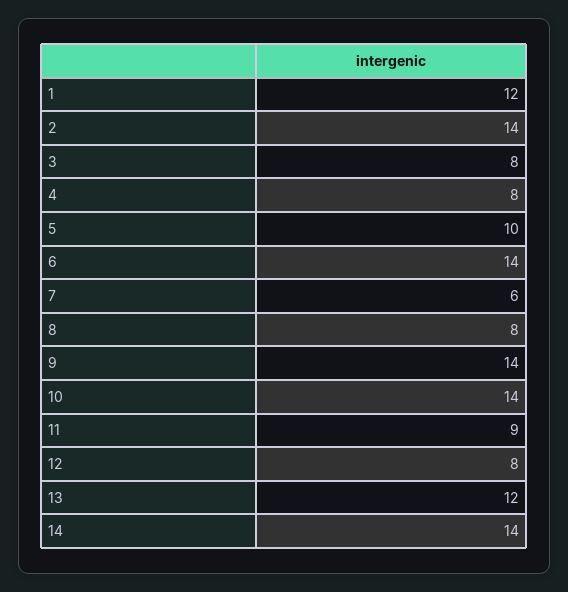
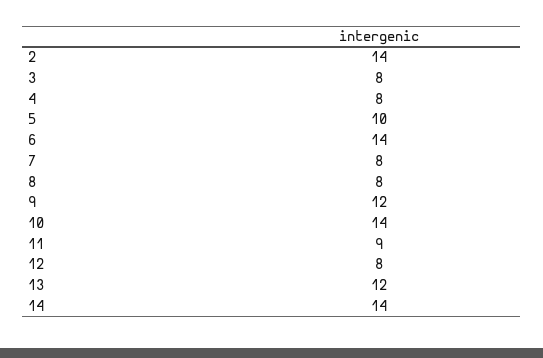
1: 12 -> none
7: 6 -> 8
9: 14 -> 12

